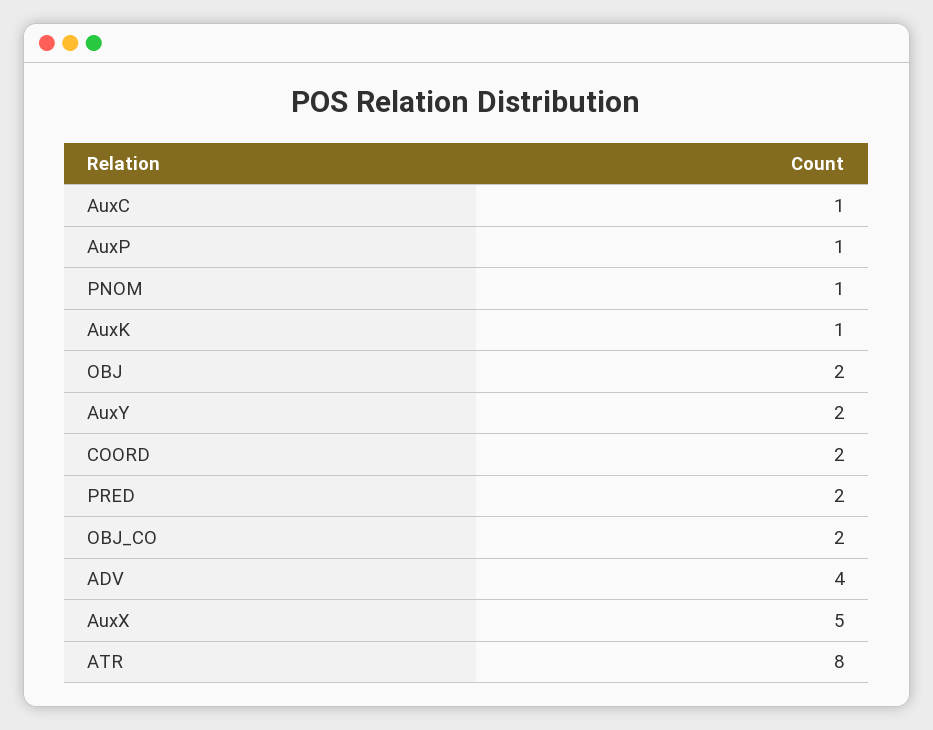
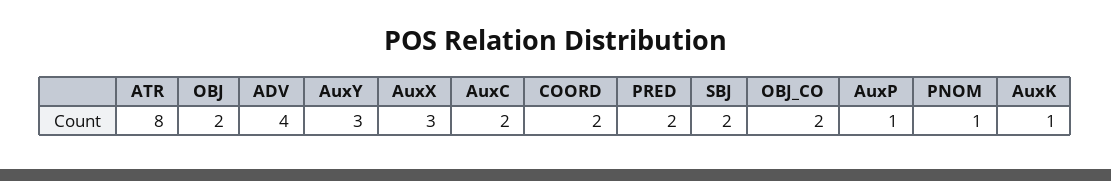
AuxC: 1 -> 2
AuxY: 2 -> 3
AuxX: 5 -> 3
SBJ: none -> 2

